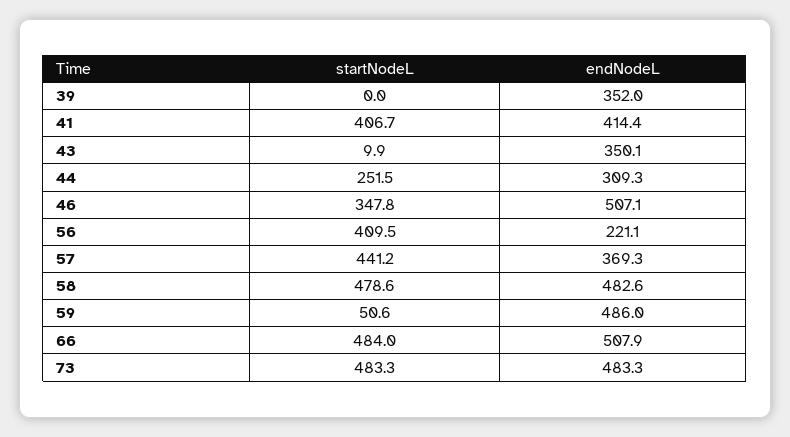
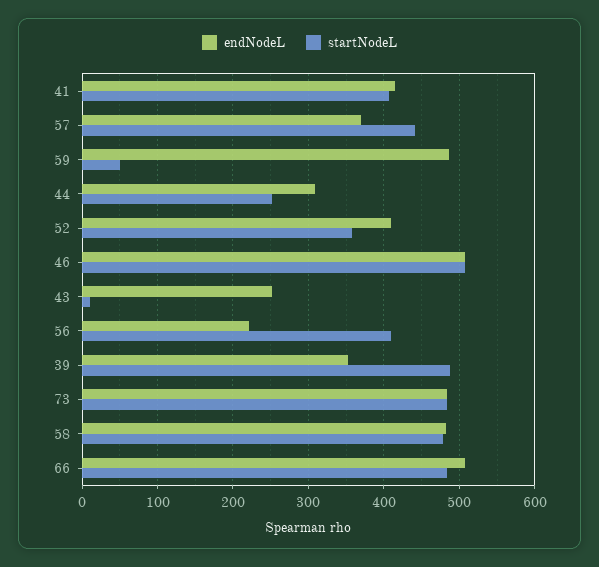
startNodeL, 39: 0 -> 490
endNodeL, 43: 350.1 -> 250
startNodeL, 46: 347.8 -> 510
endNodeL, 52: none -> 410
startNodeL, 52: none -> 360

